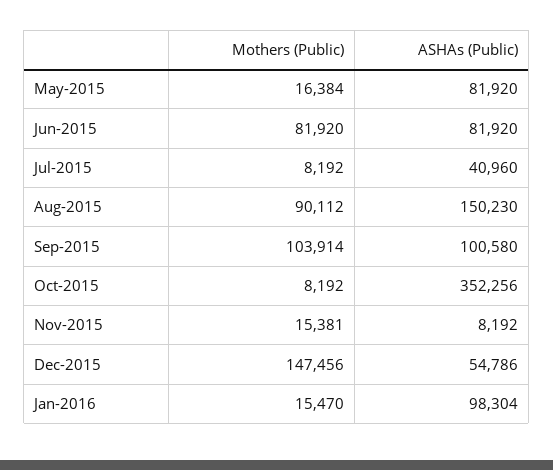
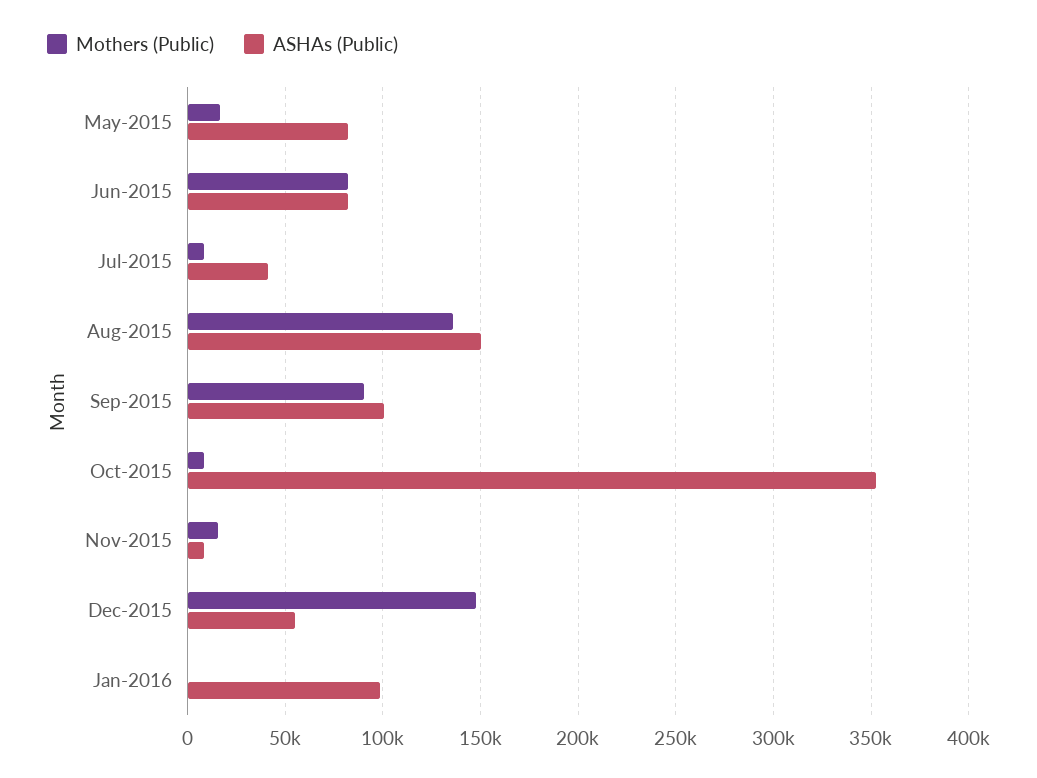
Mothers (Public), Aug-2015: 90112 -> 135000
Mothers (Public), Sep-2015: 103914 -> 90000
Mothers (Public), Jan-2016: 15470 -> 0

